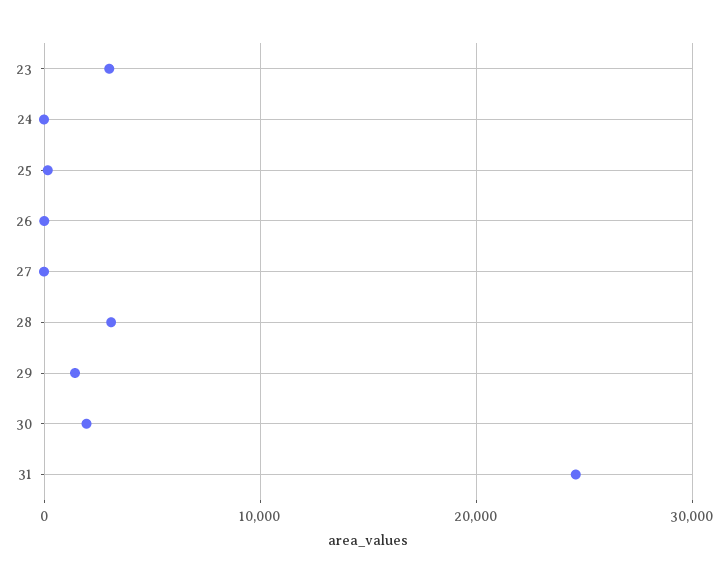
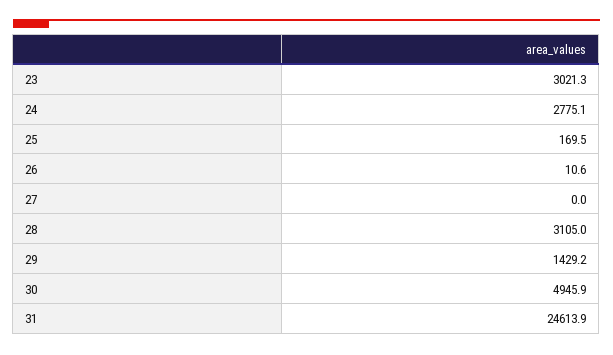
24: 0 -> 2775.1
30: 2000 -> 4945.9

